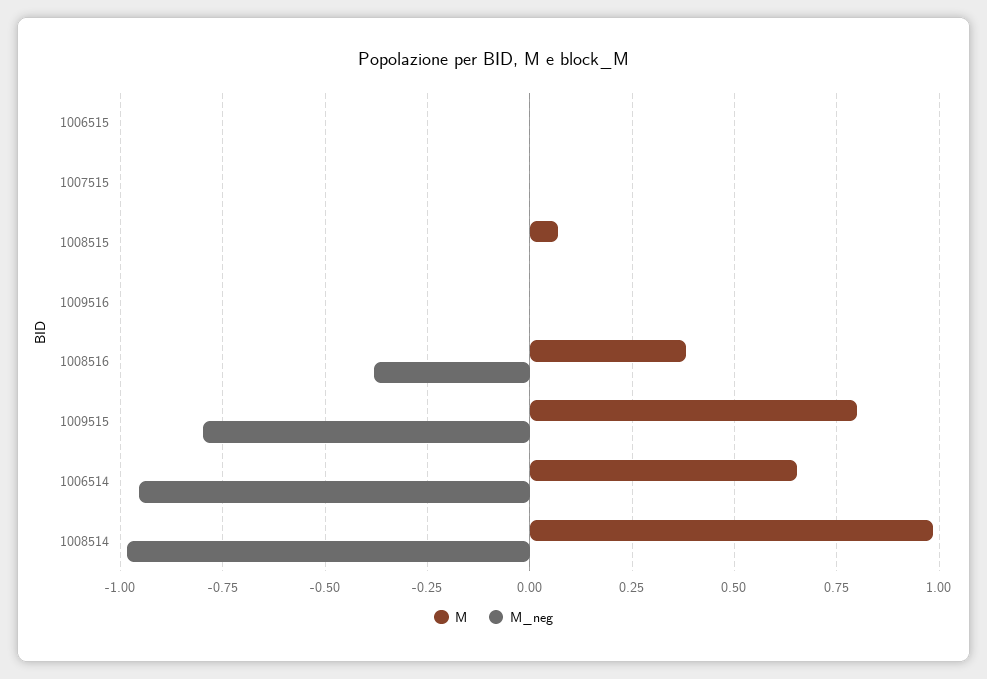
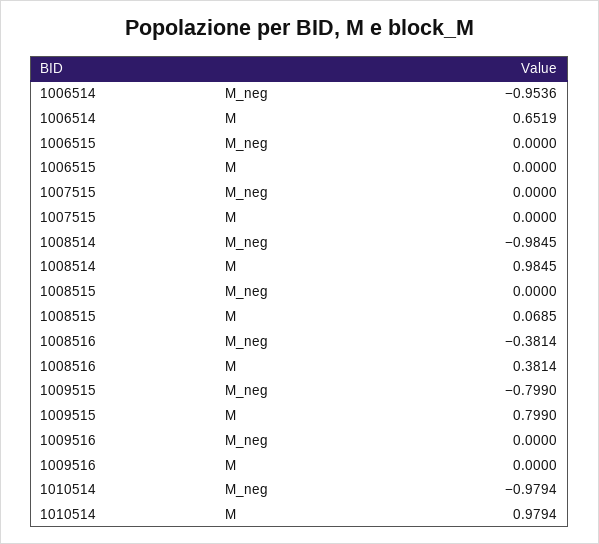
M_neg, 1010514: none -> -0.9794
M, 1010514: none -> 0.9794

